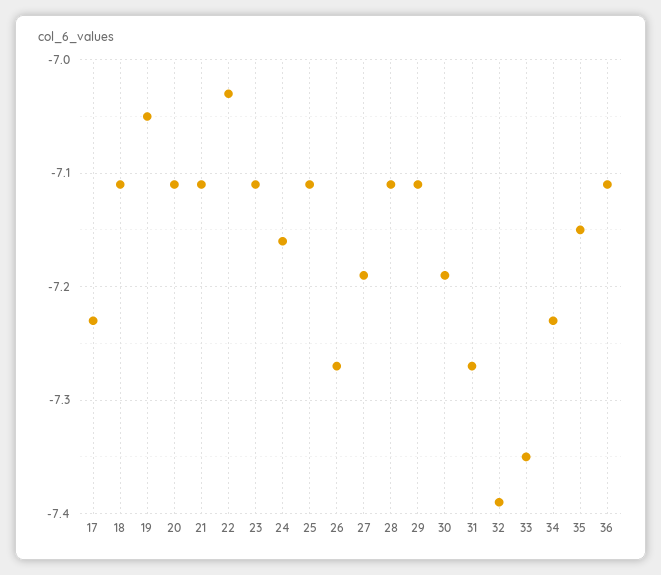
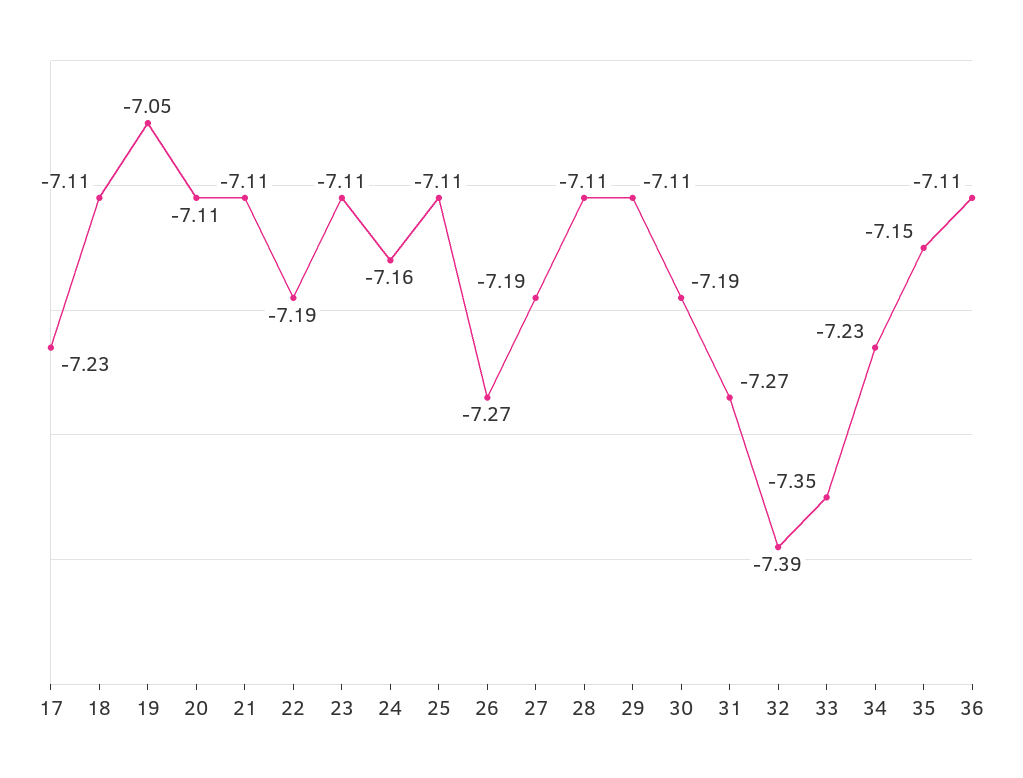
22: -7.03 -> -7.19

